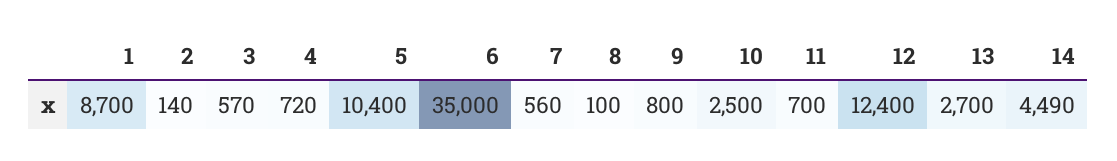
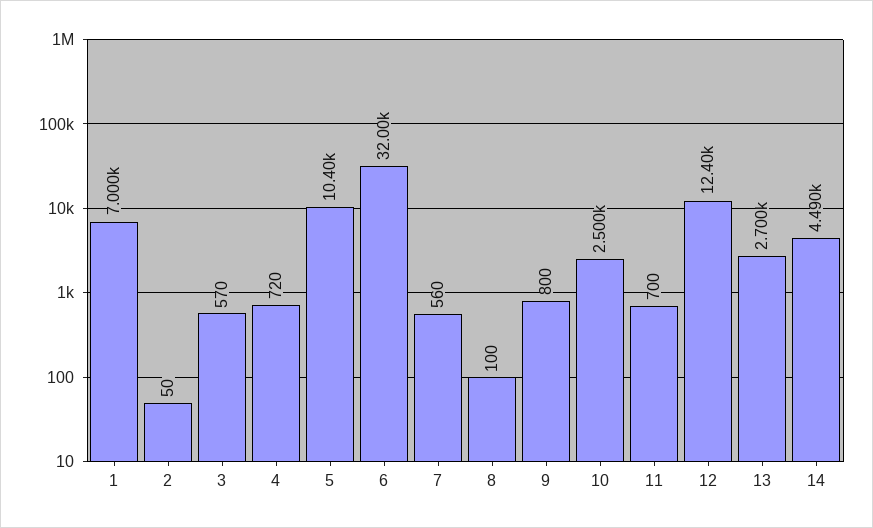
1: 8700 -> 7000
2: 140 -> 50
6: 35000 -> 32000

